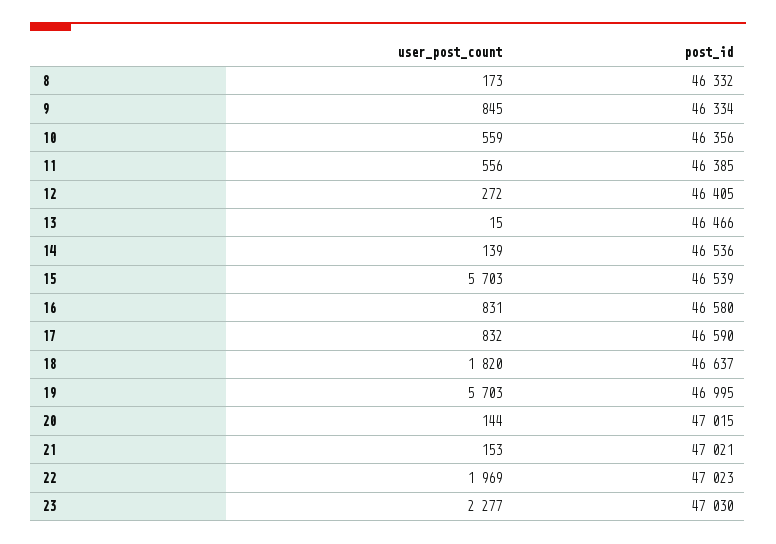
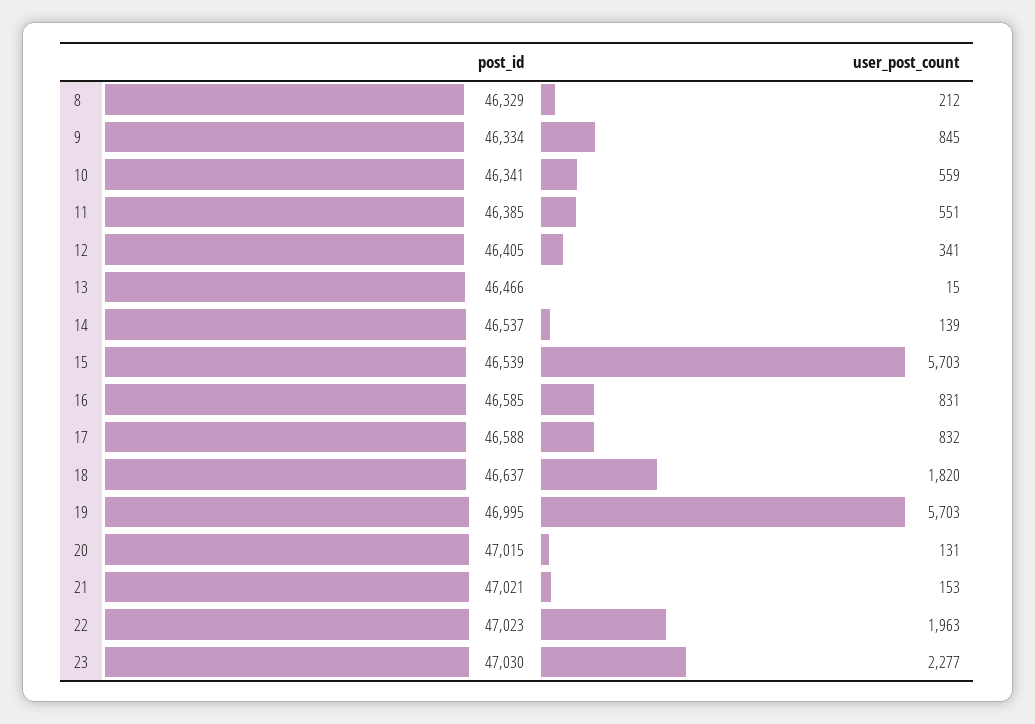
user_post_count, 8: 173 -> 212
post_id, 8: 46332 -> 46329
post_id, 10: 46356 -> 46341
user_post_count, 11: 556 -> 551
user_post_count, 12: 272 -> 341
post_id, 14: 46536 -> 46537
post_id, 16: 46580 -> 46585
post_id, 17: 46590 -> 46588
user_post_count, 20: 144 -> 131
user_post_count, 22: 1969 -> 1963

